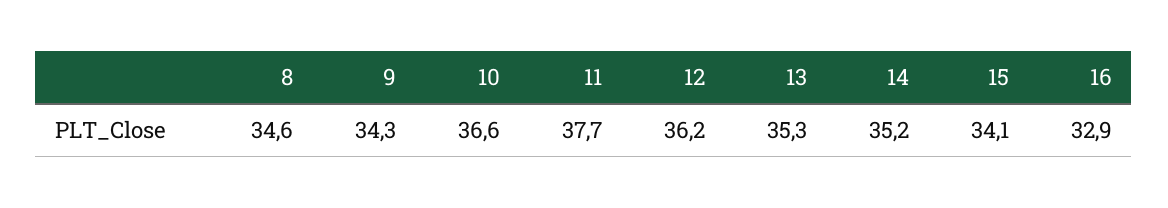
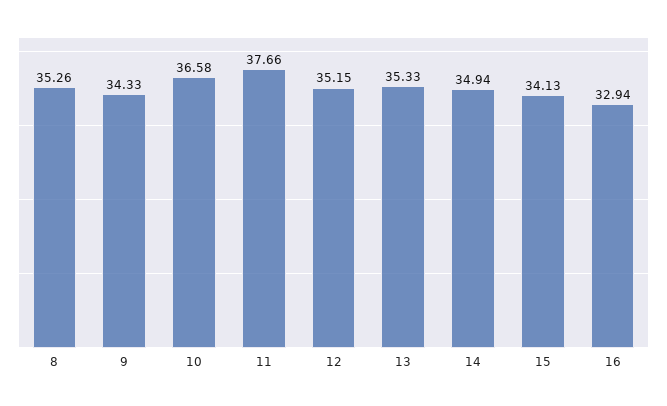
8: 34.6 -> 35.26
12: 36.2 -> 35.15
14: 35.2 -> 34.94

